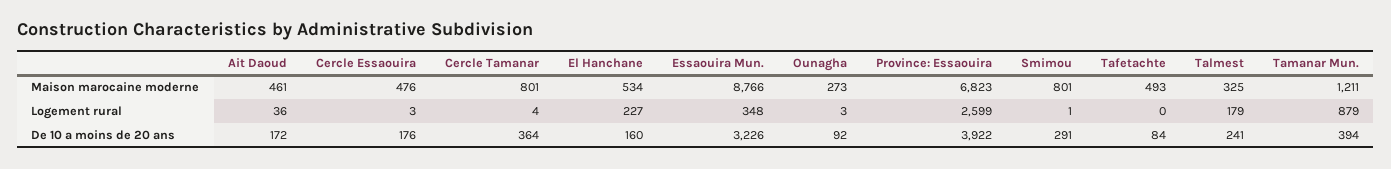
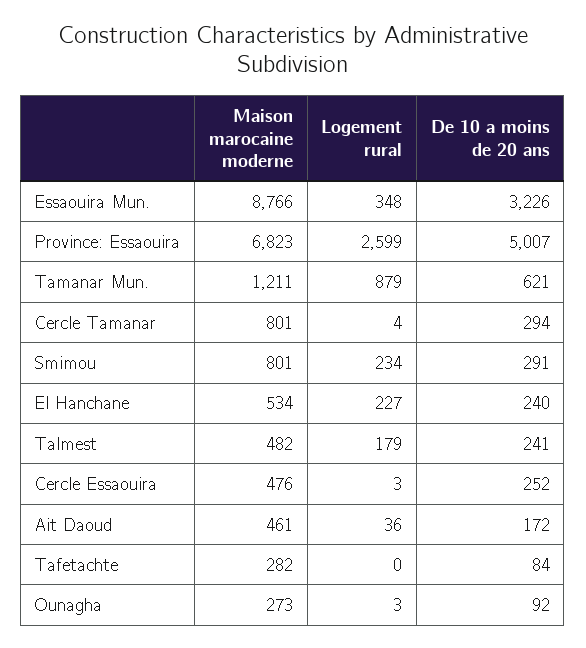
Tafetachte, Maison marocaine moderne: 493 -> 282
Talmest, Maison marocaine moderne: 325 -> 482
Smimou, Logement rural: 1 -> 234
Cercle Essaouira, De 10 a moins de 20 ans: 176 -> 252
Cercle Tamanar, De 10 a moins de 20 ans: 364 -> 294
El Hanchane, De 10 a moins de 20 ans: 160 -> 240
Province: Essaouira, De 10 a moins de 20 ans: 3922 -> 5007
Tamanar Mun., De 10 a moins de 20 ans: 394 -> 621

